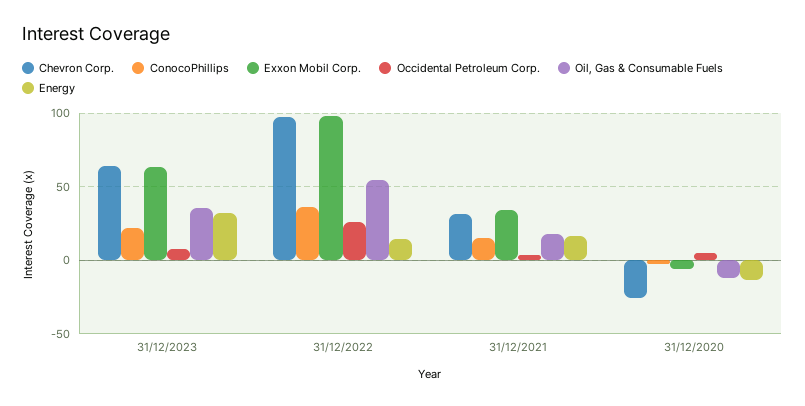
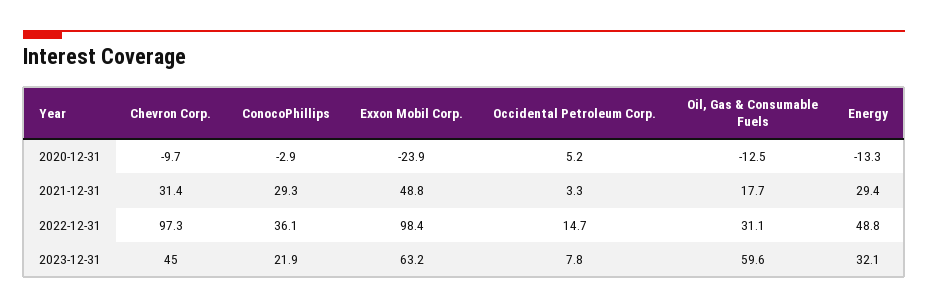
Chevron Corp., 31/12/2023: 65 -> 45
Oil, Gas & Consumable Fuels, 31/12/2023: 35 -> 59.6
Occidental Petroleum Corp., 31/12/2022: 25 -> 14.7
Oil, Gas & Consumable Fuels, 31/12/2022: 55 -> 31.1
Energy, 31/12/2022: 15 -> 48.8
ConocoPhillips, 31/12/2021: 15 -> 29.3
Exxon Mobil Corp., 31/12/2021: 35 -> 48.8
Energy, 31/12/2021: 15 -> 29.4
Chevron Corp., 31/12/2020: -25 -> -9.7
Exxon Mobil Corp., 31/12/2020: -5 -> -23.9

